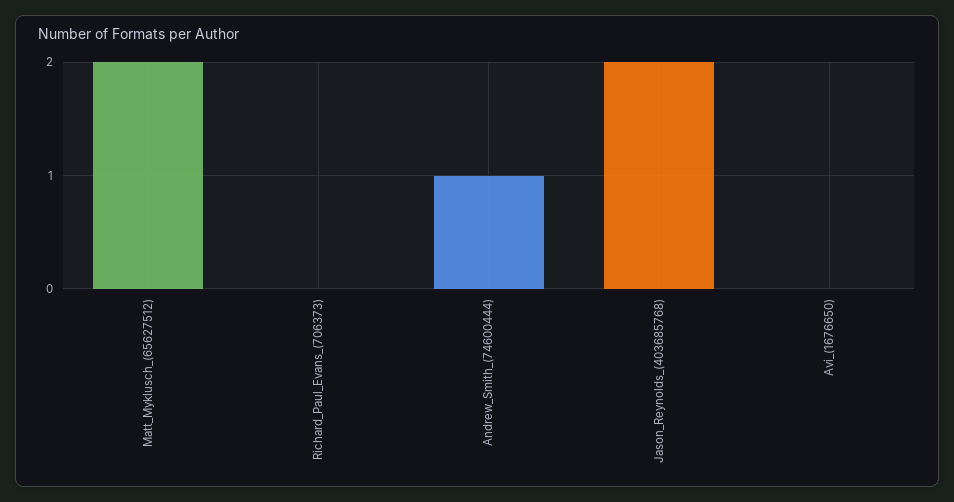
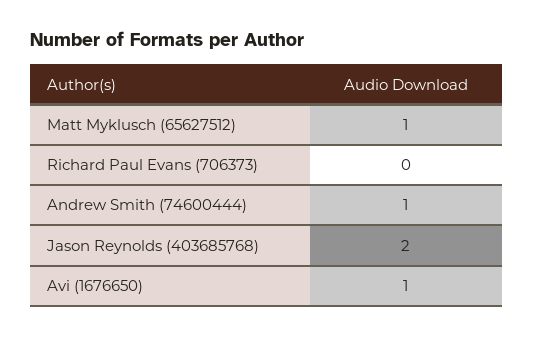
Matt_Myklusch_(65627512): 2 -> 1
Avi_(1676650): 0 -> 1

